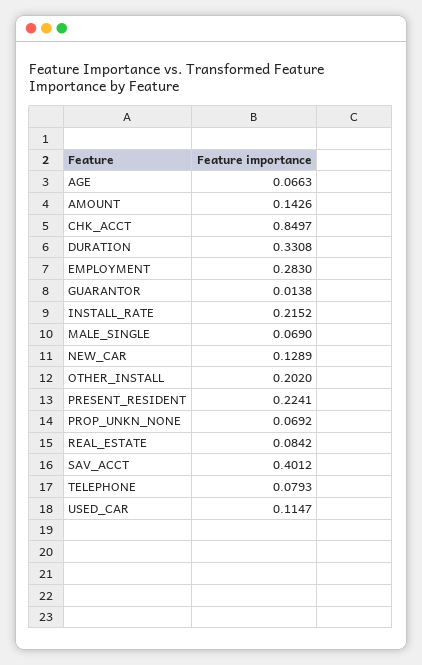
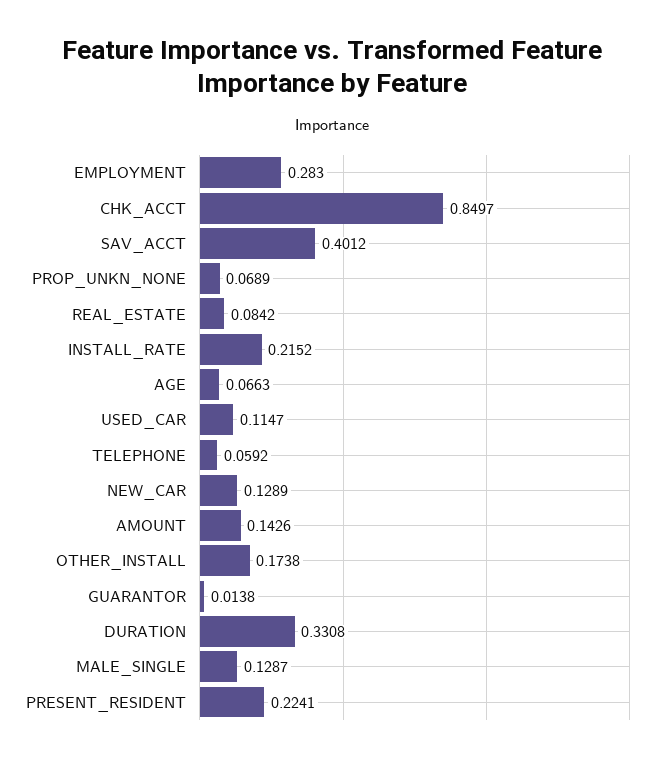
MALE_SINGLE: 0.069 -> 0.1287
OTHER_INSTALL: 0.202 -> 0.1738
PROP_UNKN_NONE: 0.0692 -> 0.0689
TELEPHONE: 0.0793 -> 0.0592

